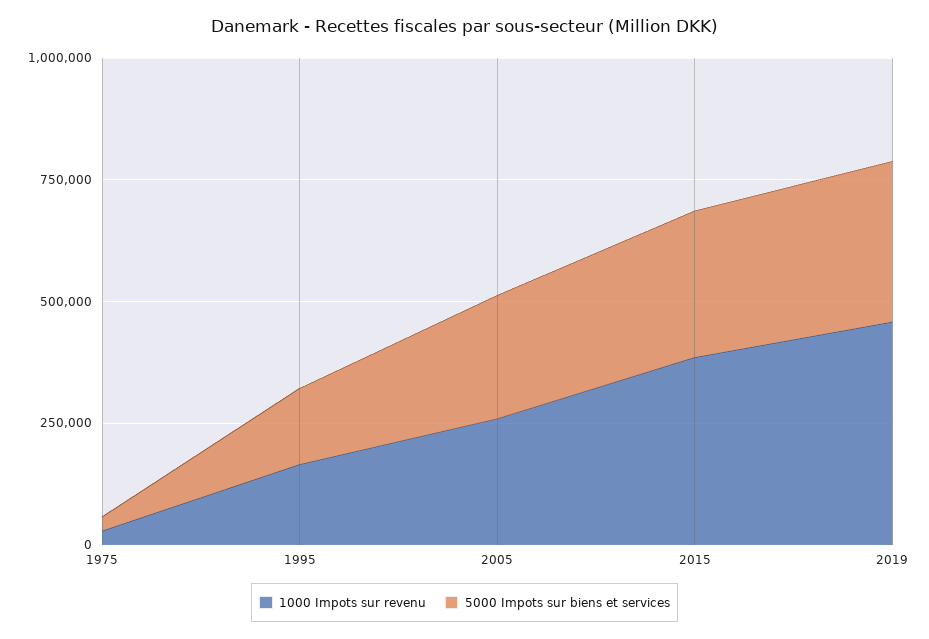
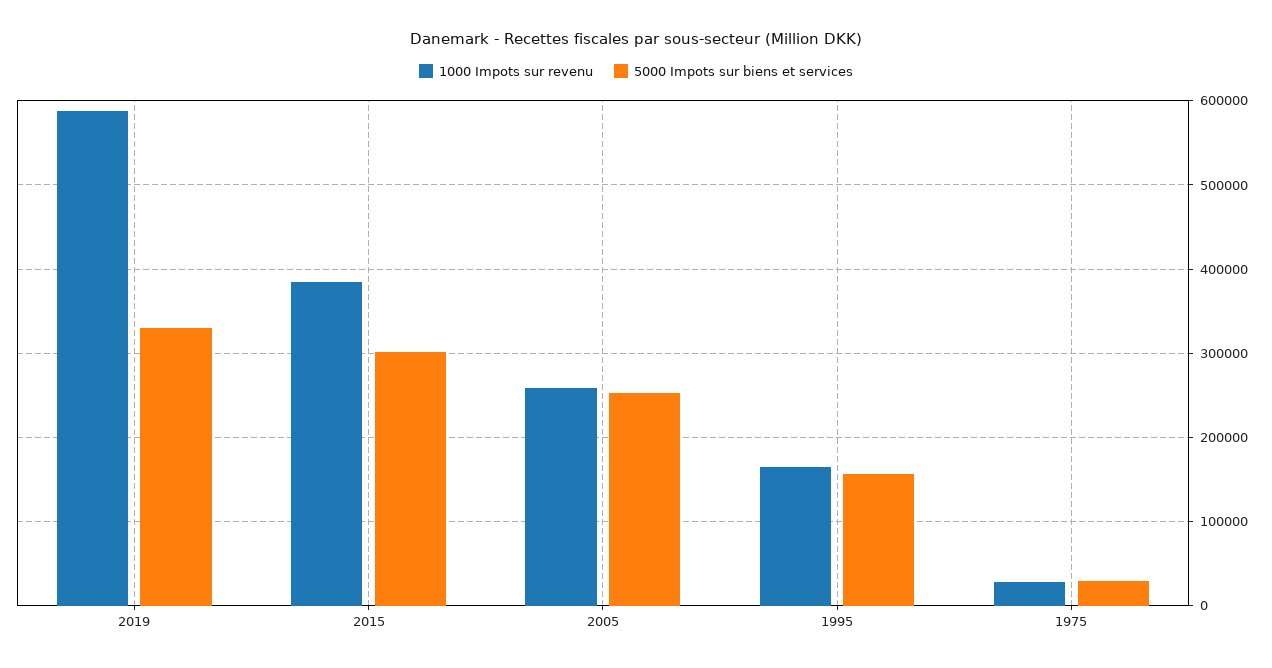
1000 Impots sur revenu, 2019: 450000 -> 590000

